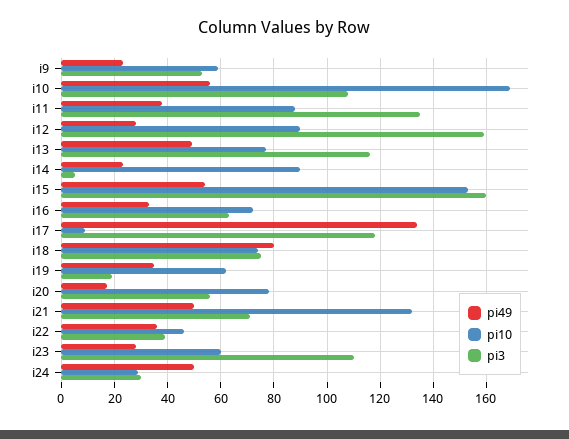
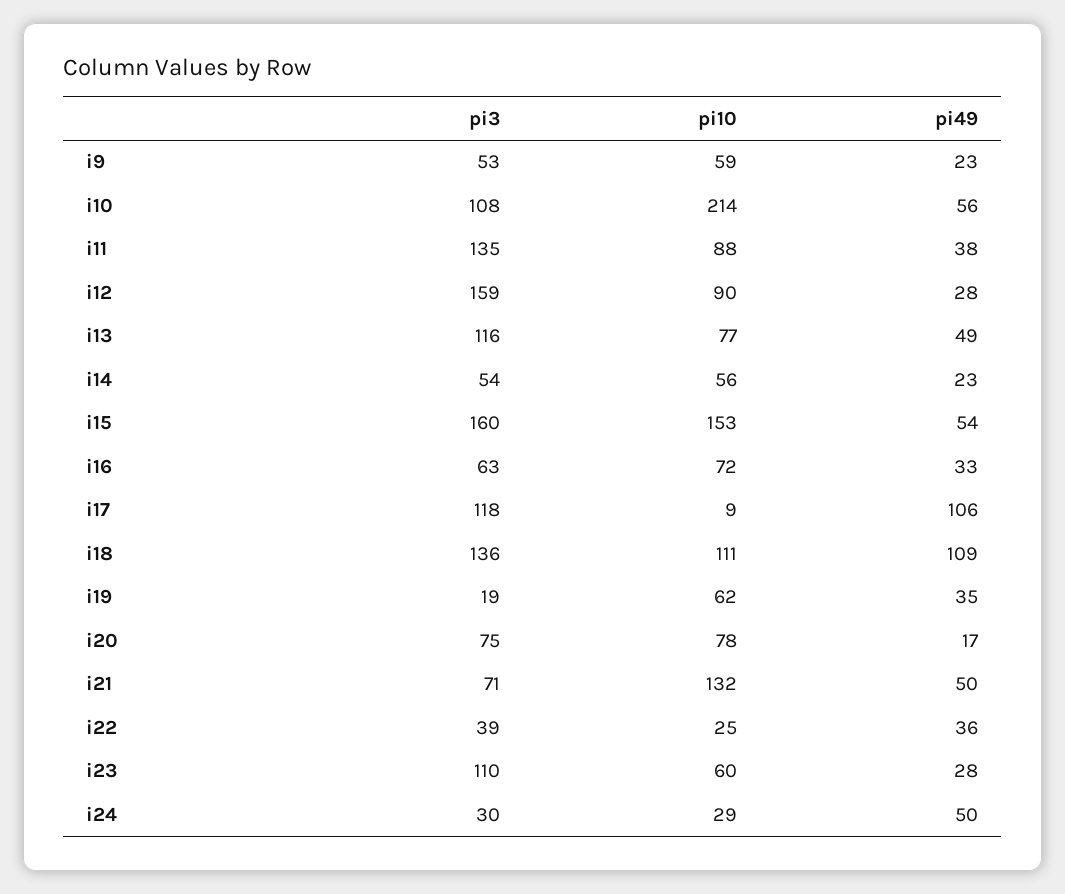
pi10, i10: 170 -> 214
pi10, i14: 90 -> 56
pi3, i14: 5 -> 54
pi49, i17: 135 -> 106
pi49, i18: 80 -> 109
pi10, i18: 75 -> 111
pi3, i18: 75 -> 136
pi3, i20: 55 -> 75
pi10, i22: 45 -> 25

